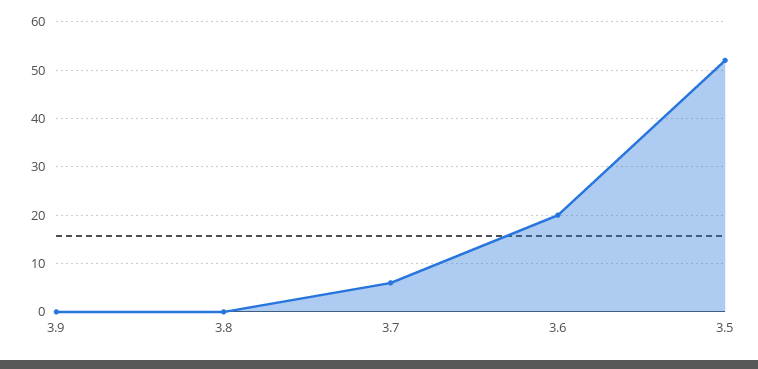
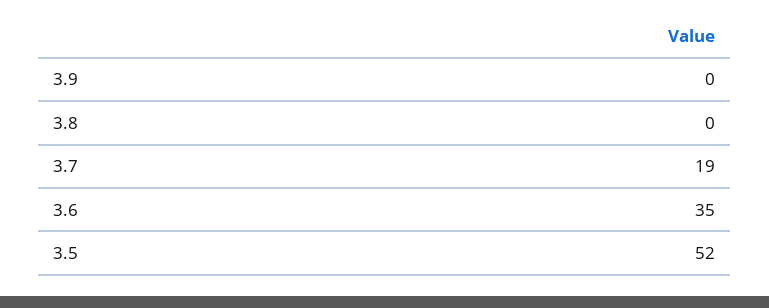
3.7: 5 -> 19
3.6: 20 -> 35

